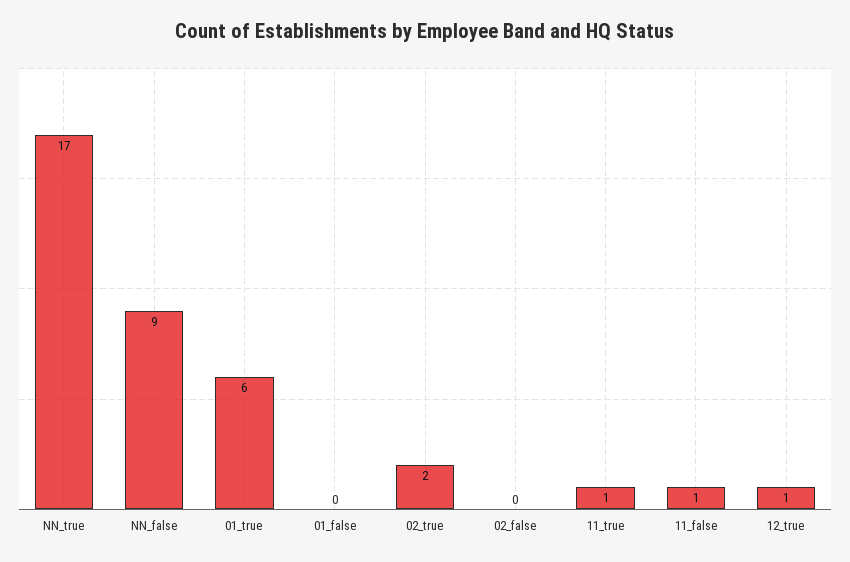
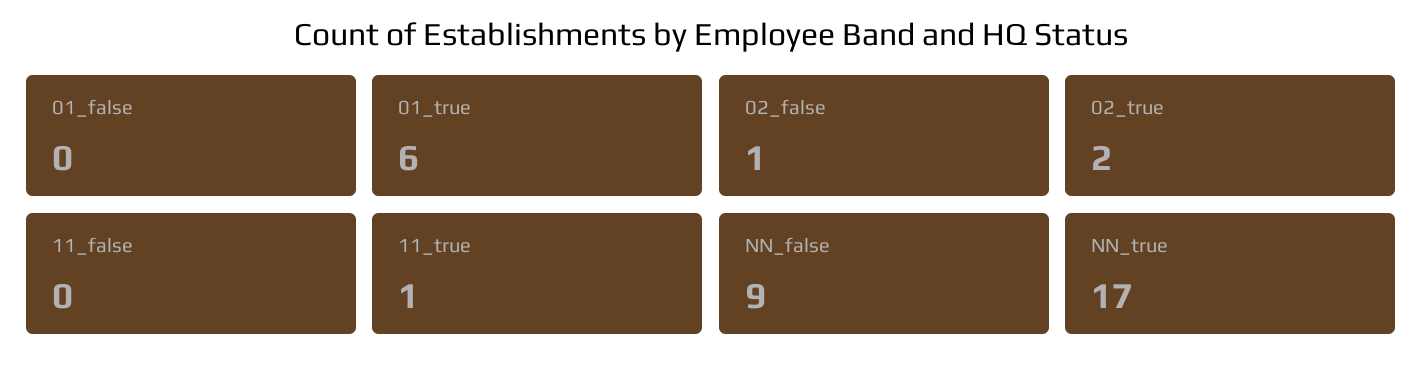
02_false: 0 -> 1
11_false: 1 -> 0
12_true: 1 -> none

